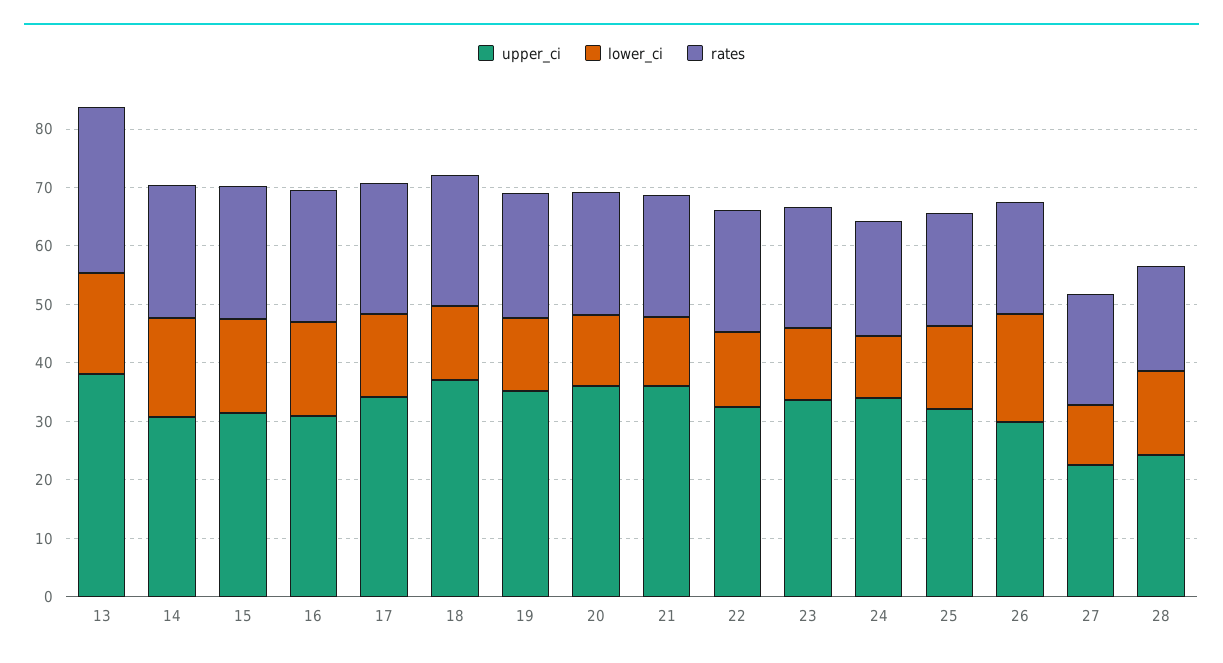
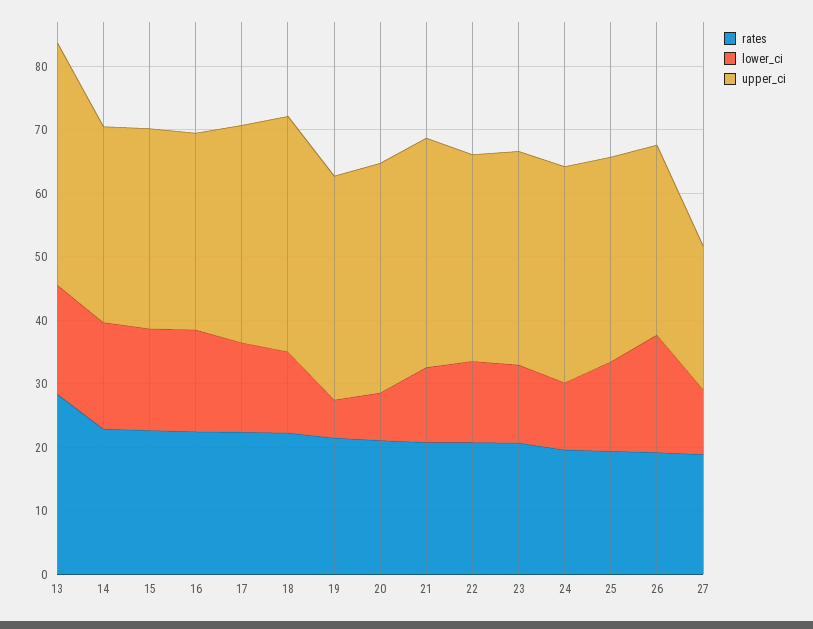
lower_ci, 19: 12 -> 6
lower_ci, 20: 12 -> 8
upper_ci, 28: 24 -> none
lower_ci, 28: 14 -> none
rates, 28: 18 -> none

